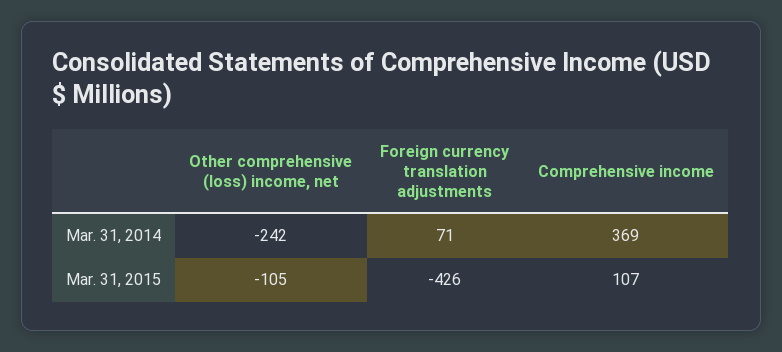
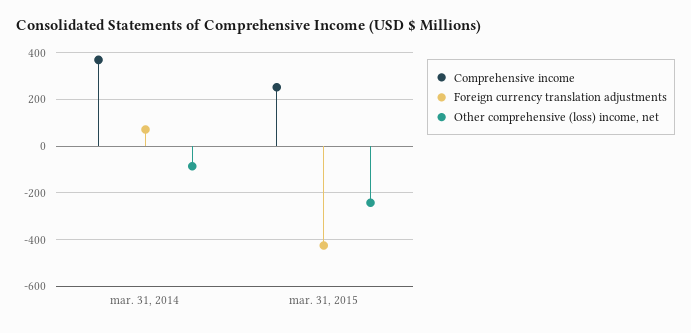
Other comprehensive (loss) income, net, Mar. 31, 2014: -242 -> -100
Other comprehensive (loss) income, net, Mar. 31, 2015: -105 -> -250
Comprehensive income, Mar. 31, 2015: 107 -> 250

